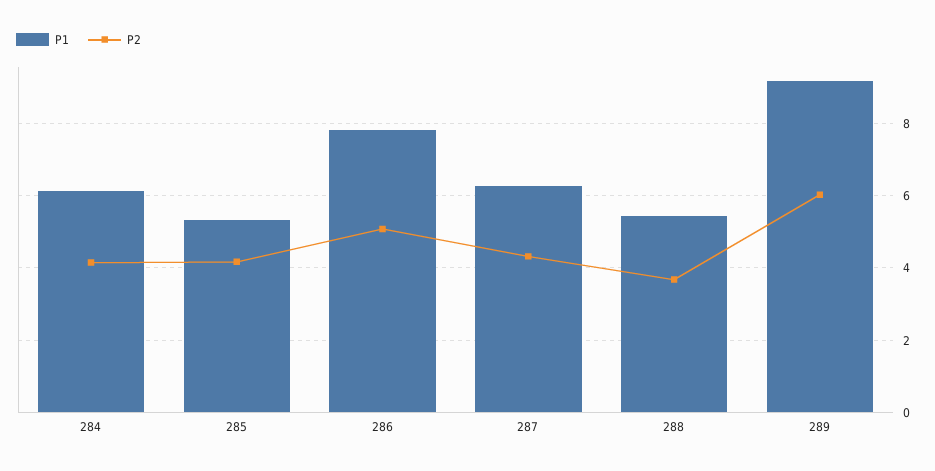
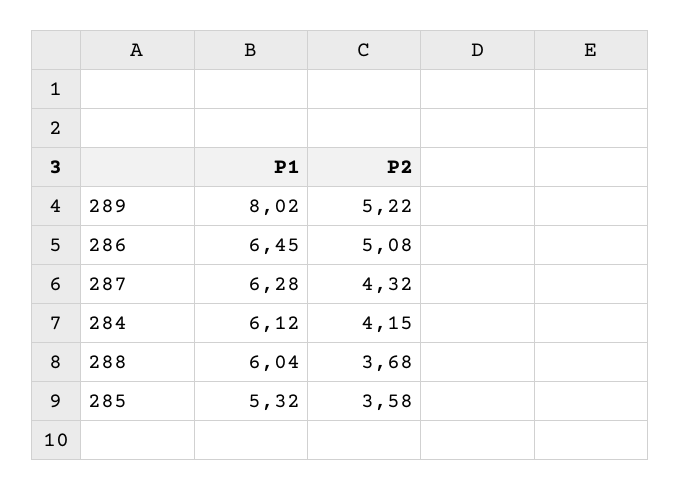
P2, 285: 4.2 -> 3.58
P1, 286: 7.8 -> 6.45
P1, 288: 5.4 -> 6.04
P1, 289: 9.2 -> 8.02
P2, 289: 6 -> 5.22

